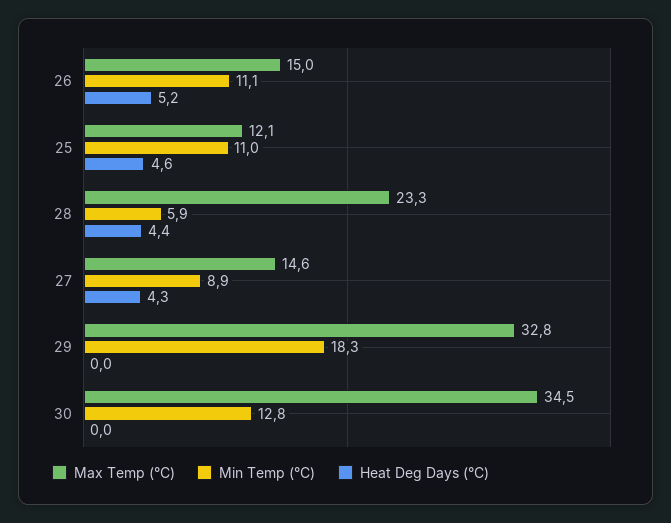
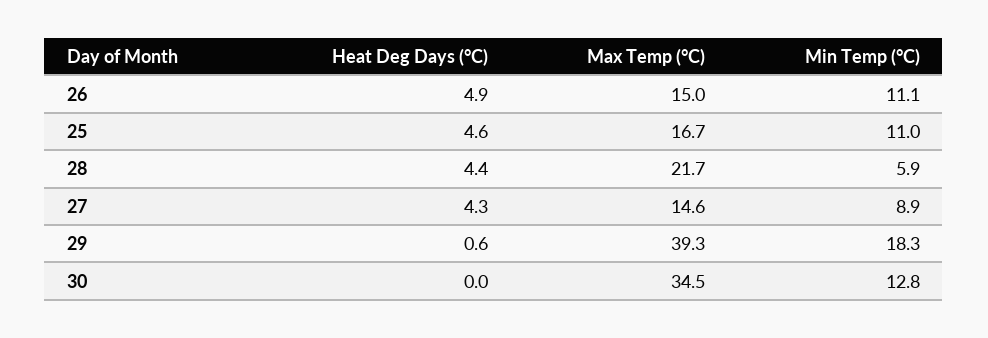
Heat Deg Days (°C), 26: 5.2 -> 4.9
Max Temp (°C), 25: 12.1 -> 16.7
Max Temp (°C), 28: 23.3 -> 21.7
Max Temp (°C), 29: 32.8 -> 39.3
Heat Deg Days (°C), 29: 0 -> 0.6

